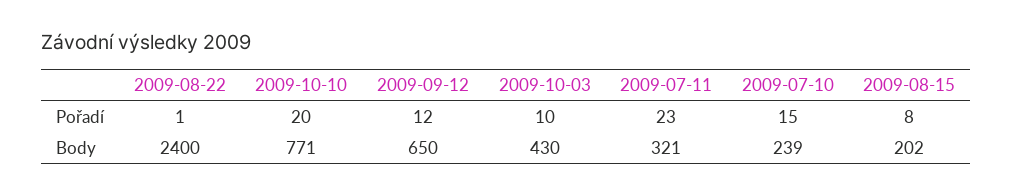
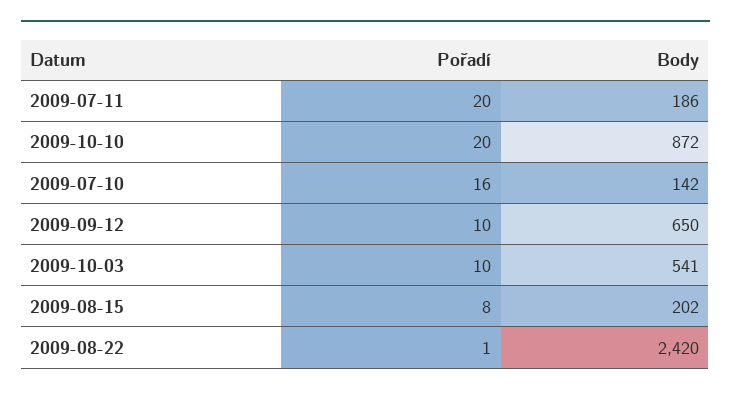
2009-09-12, Pořadí: 12 -> 10
2009-07-11, Pořadí: 23 -> 20
2009-07-10, Pořadí: 15 -> 16
2009-08-22, Body: 2400 -> 2420
2009-10-10, Body: 771 -> 872
2009-10-03, Body: 430 -> 541
2009-07-11, Body: 321 -> 186
2009-07-10, Body: 239 -> 142

